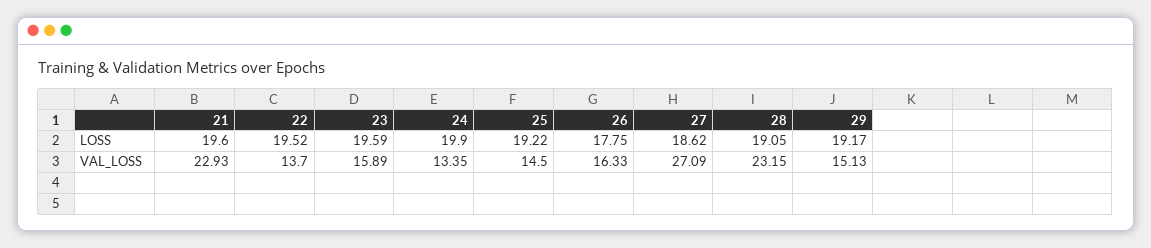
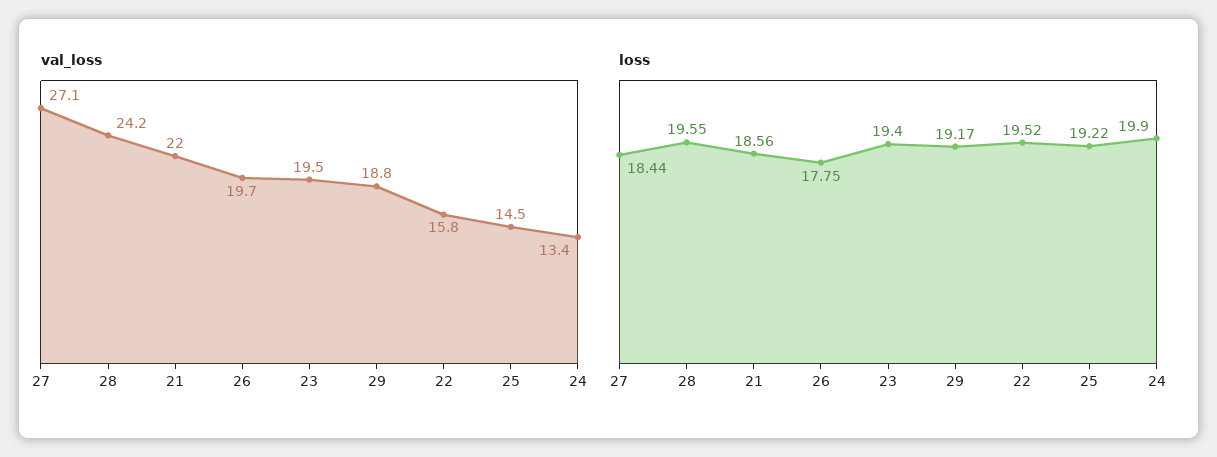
LOSS, 21: 19.6 -> 18.56
LOSS, 23: 19.59 -> 19.4
LOSS, 27: 18.62 -> 18.44
LOSS, 28: 19.05 -> 19.55
VAL_LOSS, 21: 22.93 -> 22
VAL_LOSS, 22: 13.7 -> 15.8
VAL_LOSS, 23: 15.89 -> 19.5
VAL_LOSS, 26: 16.33 -> 19.7
VAL_LOSS, 28: 23.15 -> 24.2
VAL_LOSS, 29: 15.13 -> 18.8

